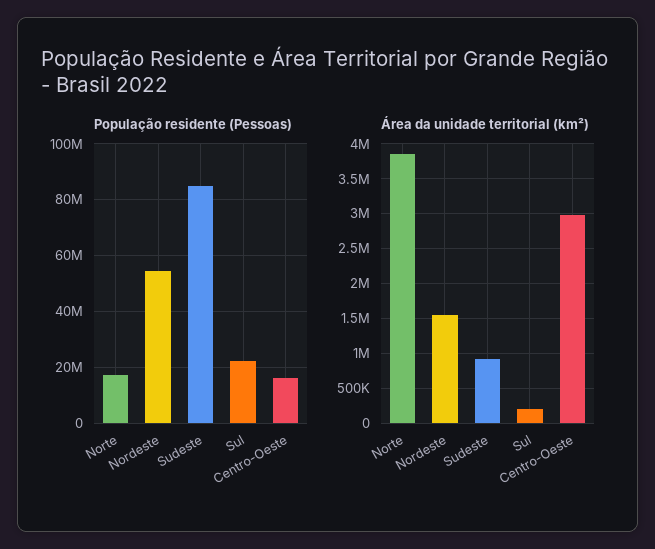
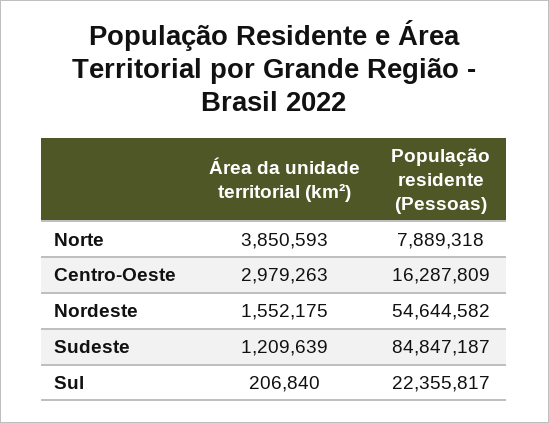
População residente (Pessoas), Norte: 17500000 -> 7889318
Área da unidade territorial (km²), Sudeste: 900000 -> 1209639

